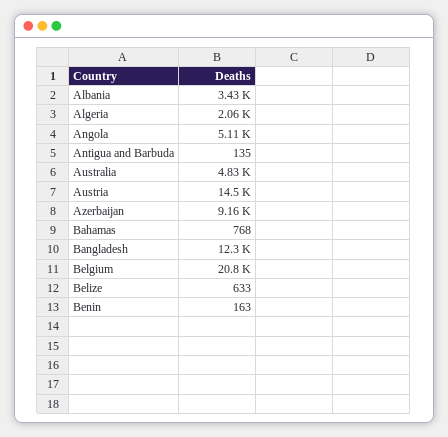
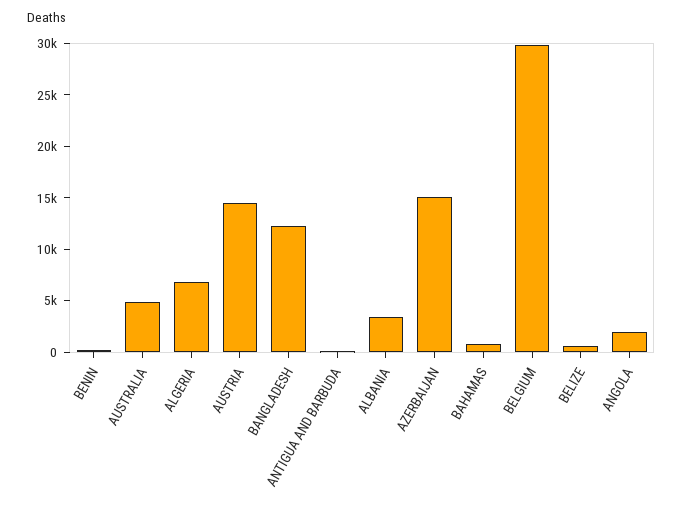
Algeria: 2060 -> 7000
Angola: 5110 -> 2000
Azerbaijan: 9160 -> 15000
Belgium: 20800 -> 30000

